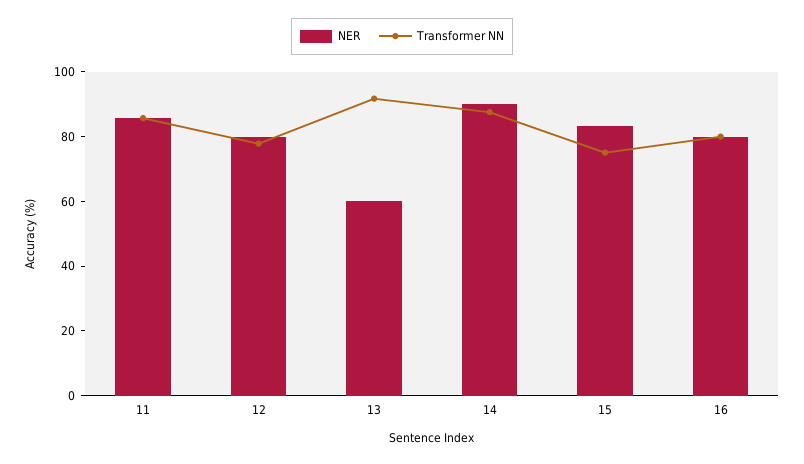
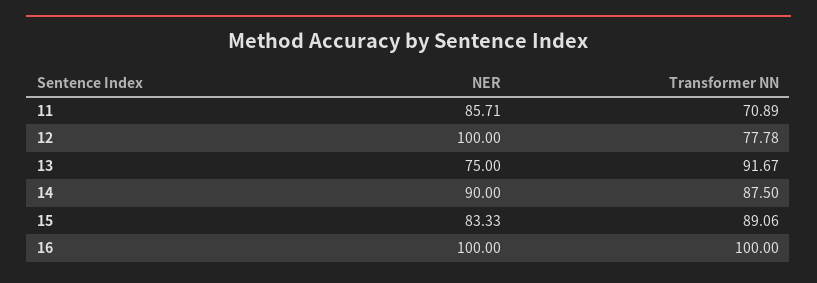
Transformer NN, 11: 85 -> 70.89
NER, 12: 80 -> 100
NER, 13: 60 -> 75
Transformer NN, 15: 75 -> 89.06
NER, 16: 80 -> 100
Transformer NN, 16: 80 -> 100

